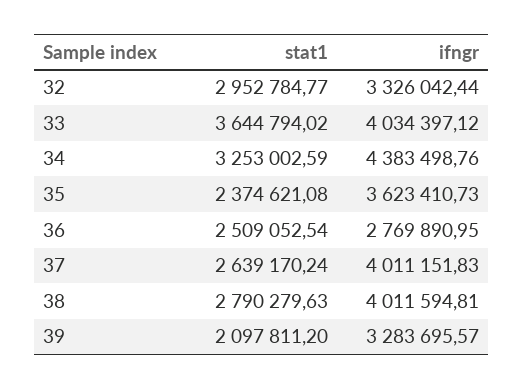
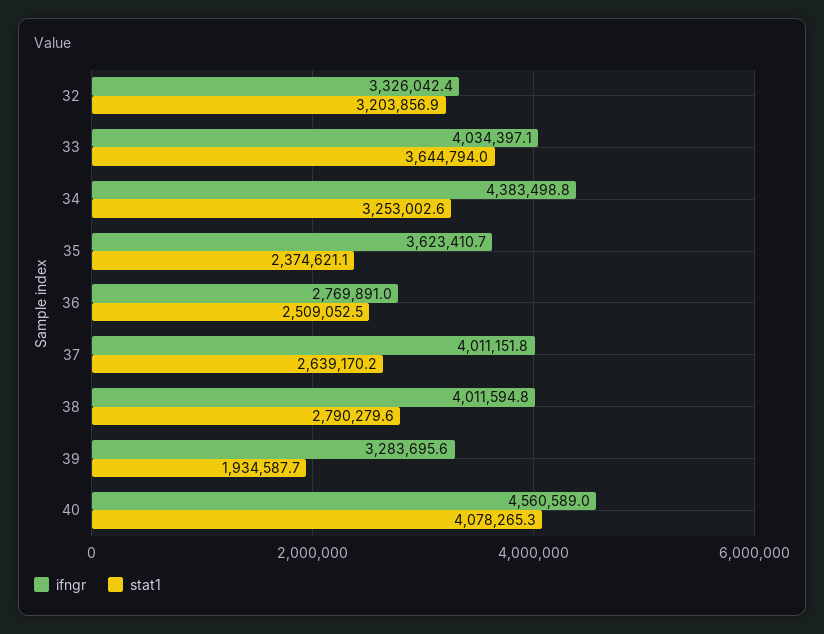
stat1, 32: 2952784.77 -> 3203856.9
stat1, 39: 2097811.2 -> 1934587.7
ifngr, 40: none -> 4560589
stat1, 40: none -> 4078265.3

